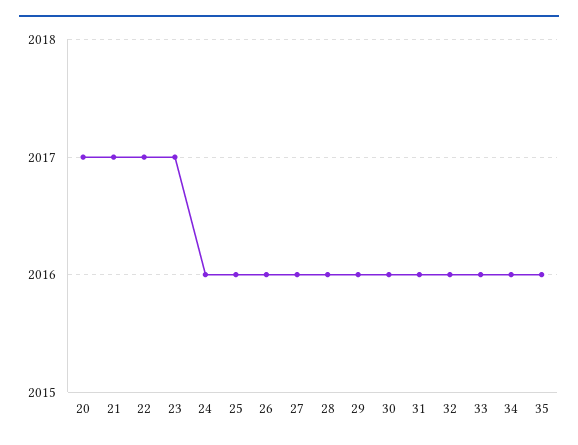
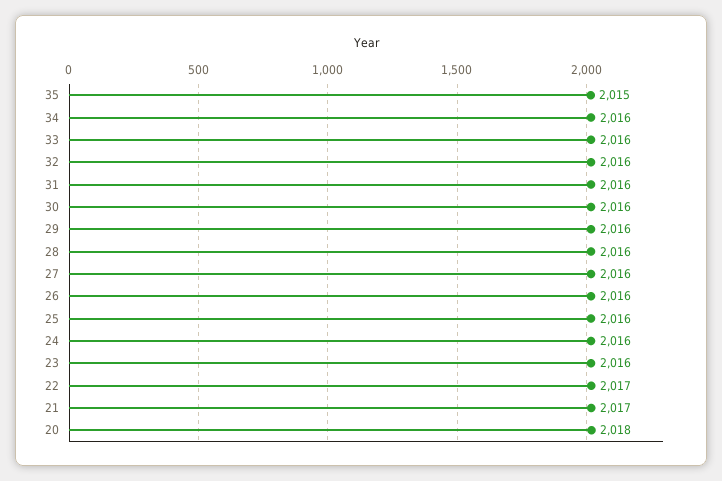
20: 2017 -> 2018
23: 2017 -> 2016
35: 2016 -> 2015

